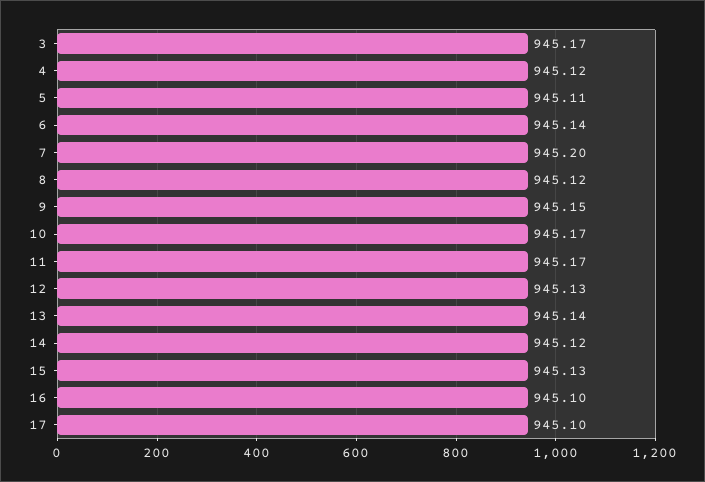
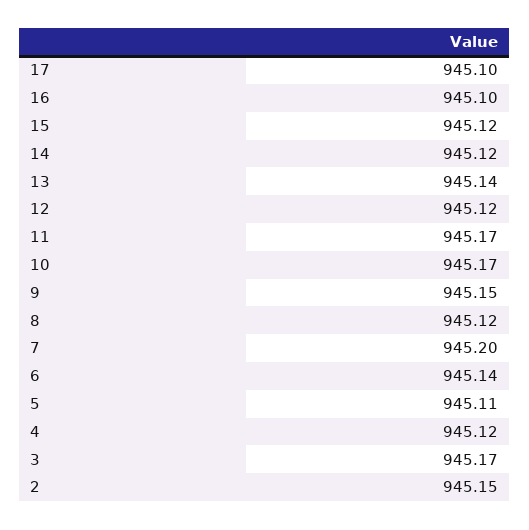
12: 945.13 -> 945.12
15: 945.13 -> 945.12
2: none -> 945.15

